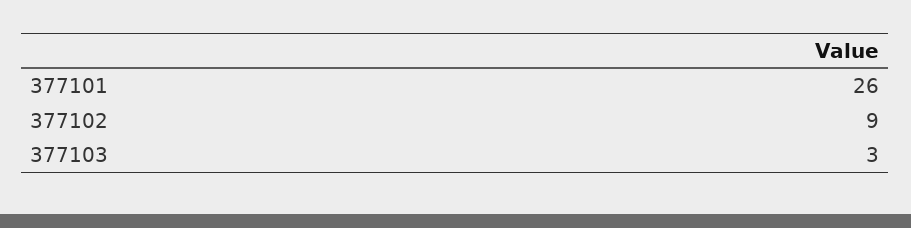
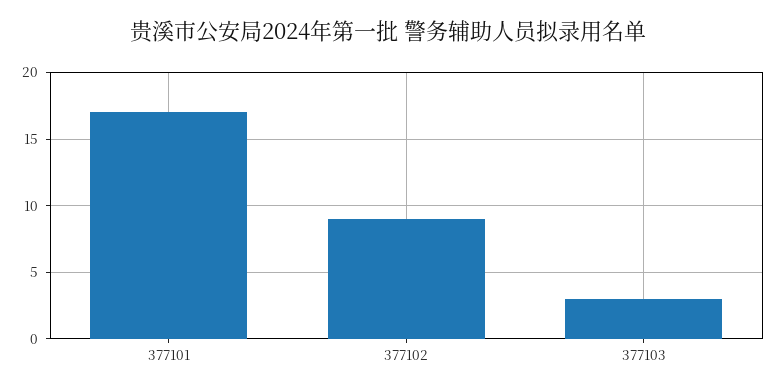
377101: 26 -> 17

